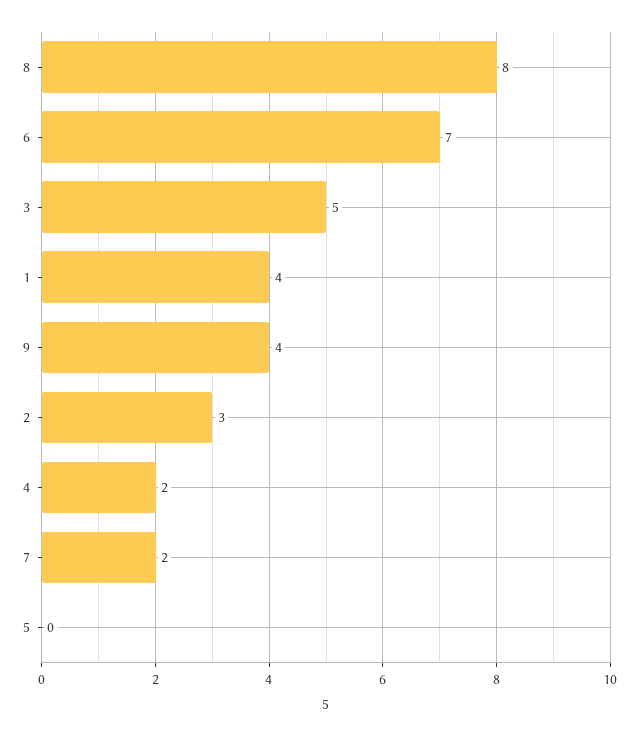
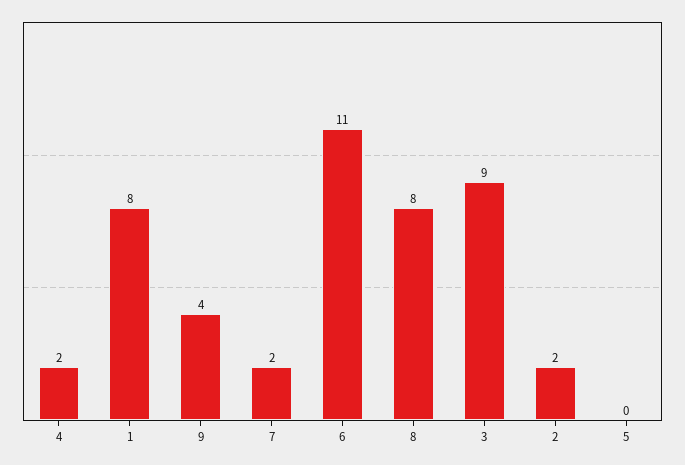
6: 7 -> 11
3: 5 -> 9
1: 4 -> 8
2: 3 -> 2

